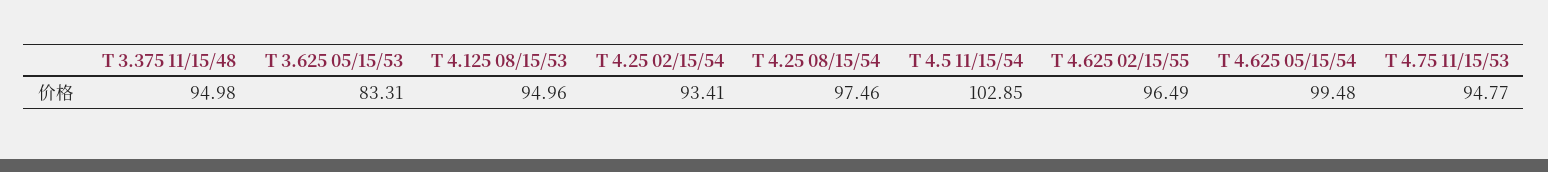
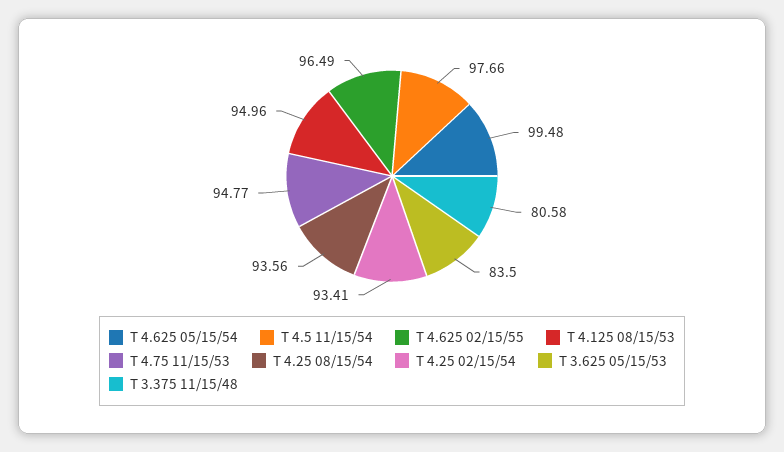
T 3.375 11/15/48: 94.98 -> 80.58
T 3.625 05/15/53: 83.31 -> 83.5
T 4.25 08/15/54: 97.46 -> 93.56
T 4.5 11/15/54: 102.85 -> 97.66

